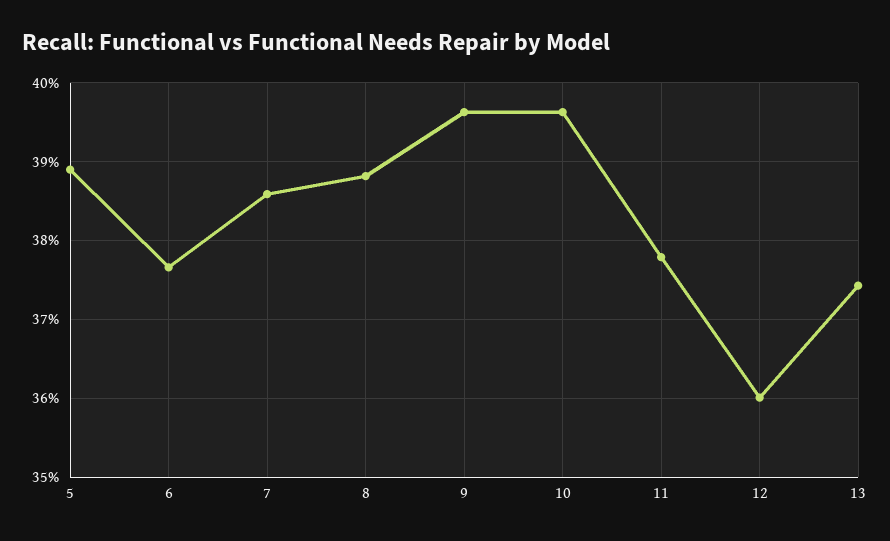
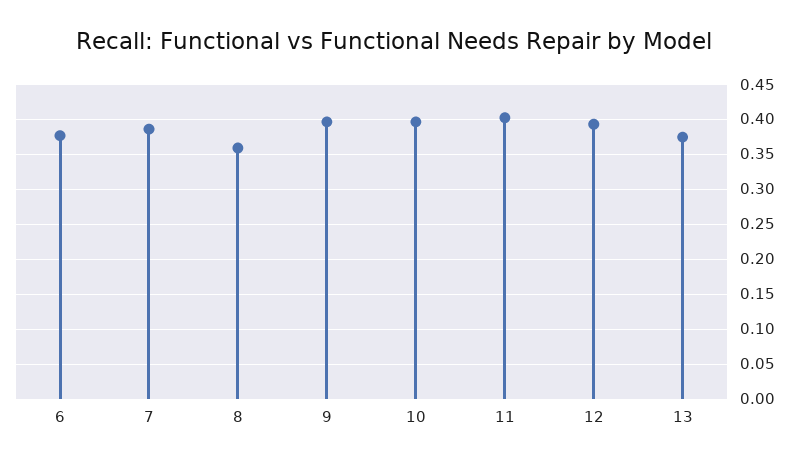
5: 0.389 -> none
8: 0.388 -> 0.36
11: 0.378 -> 0.4
12: 0.36 -> 0.39

